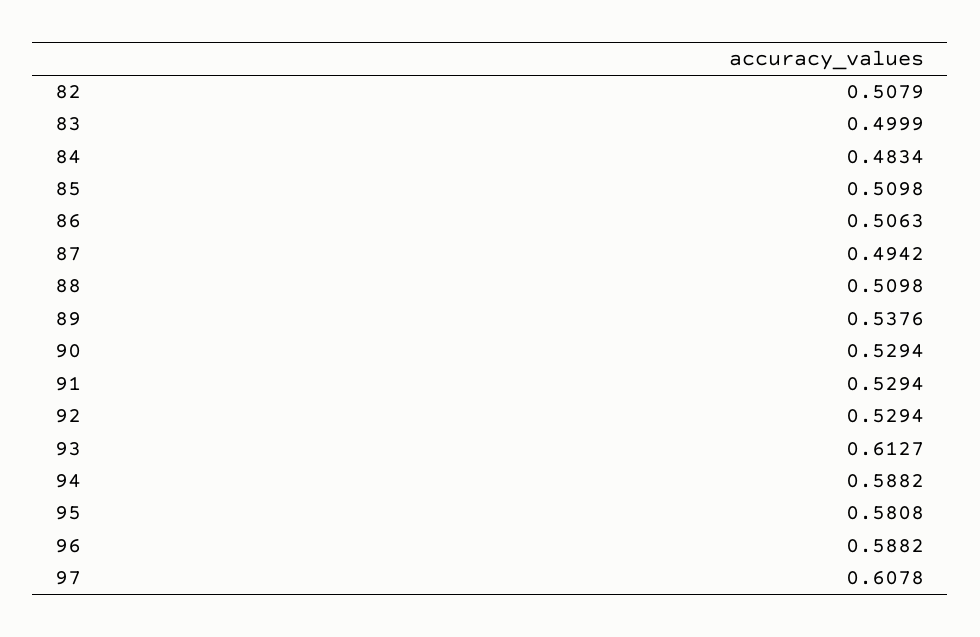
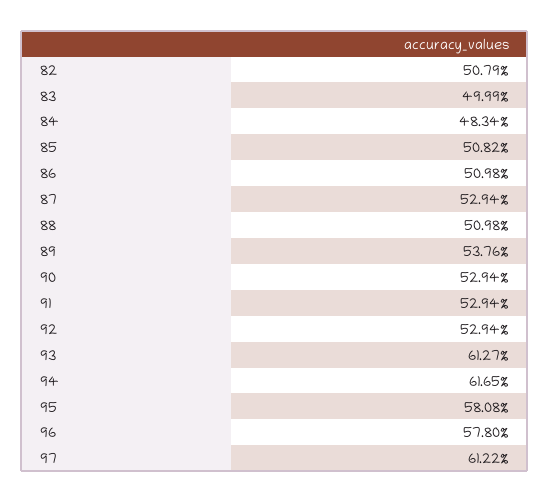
85: 0.5098 -> 0.5082
86: 0.5063 -> 0.5098
87: 0.4942 -> 0.5294
94: 0.5882 -> 0.6165
96: 0.5882 -> 0.578
97: 0.6078 -> 0.6122

